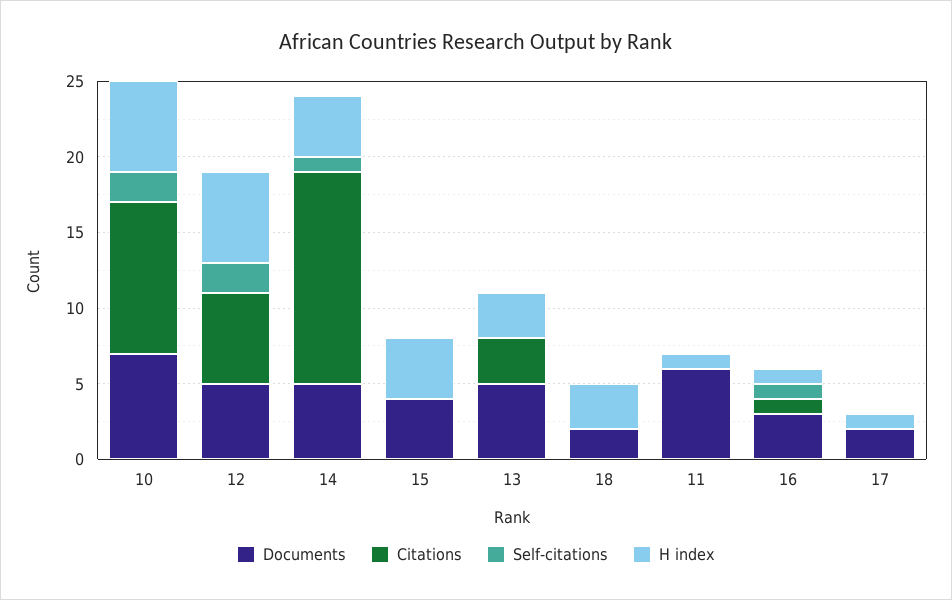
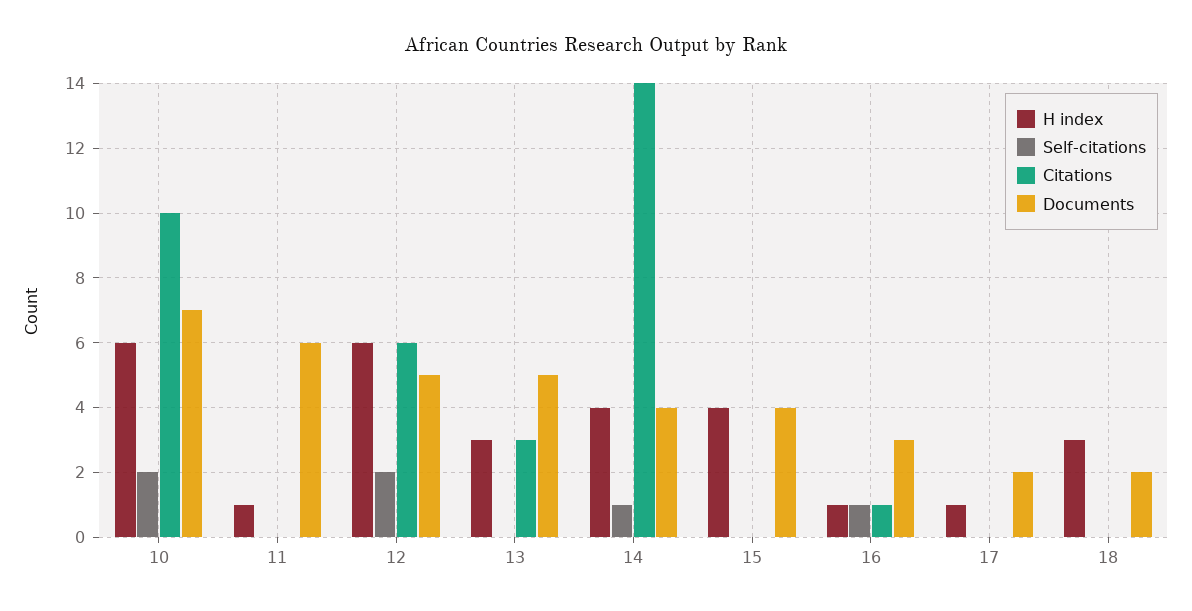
Documents, 14: 5 -> 4

